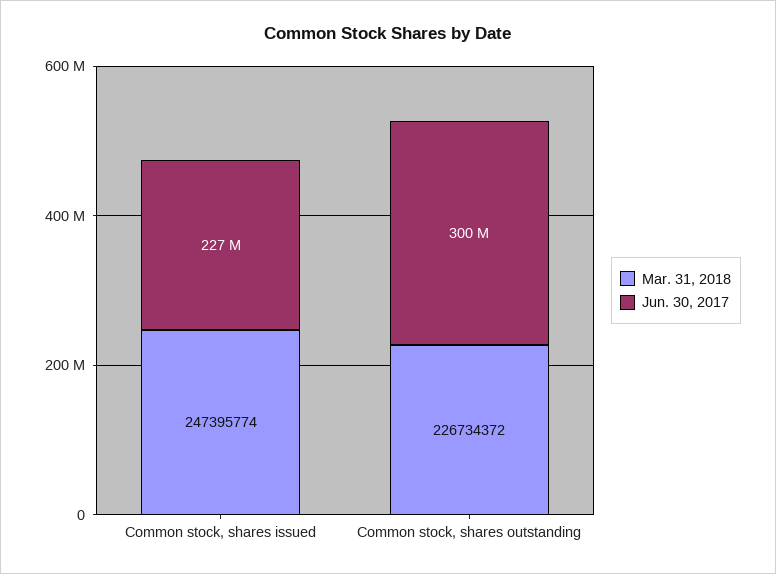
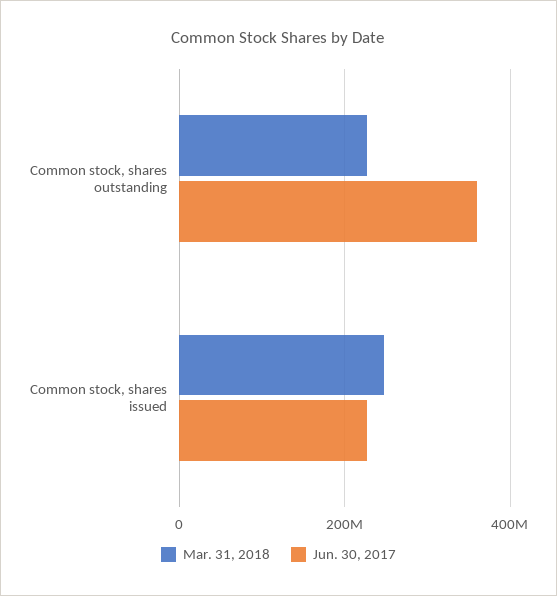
Jun. 30, 2017, Common stock, shares outstanding: 300000000 -> 360000000

